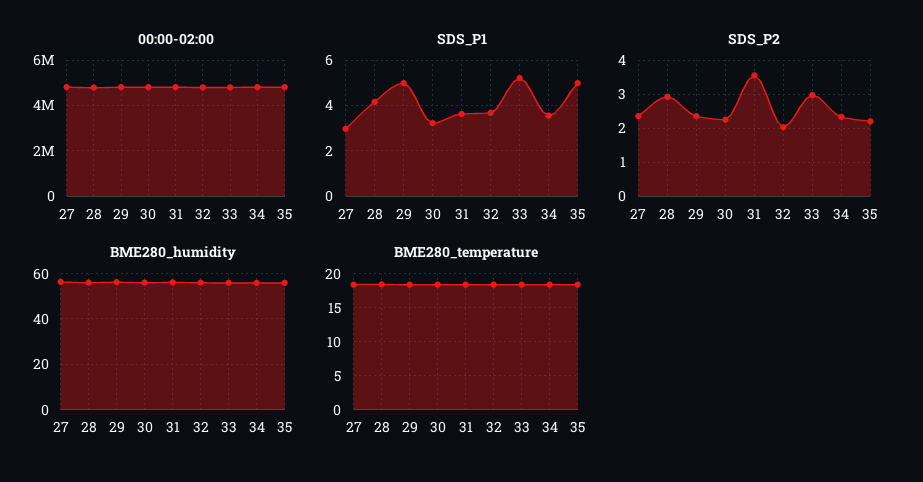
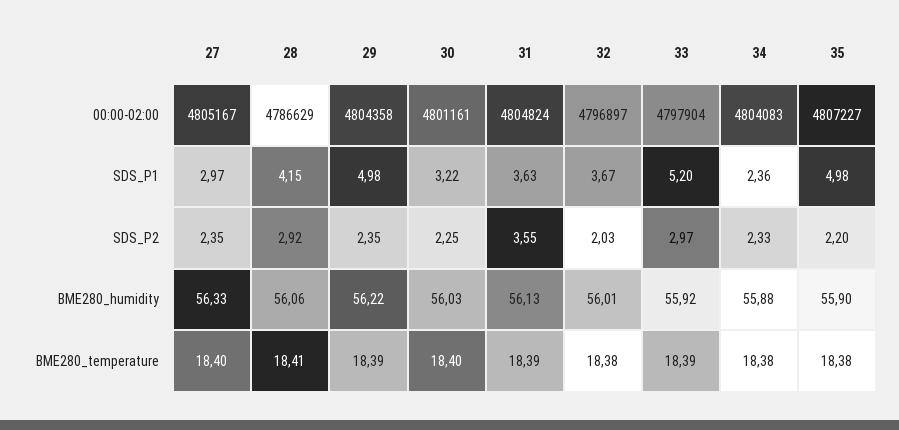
SDS_P1, 34: 3.5 -> 2.36

